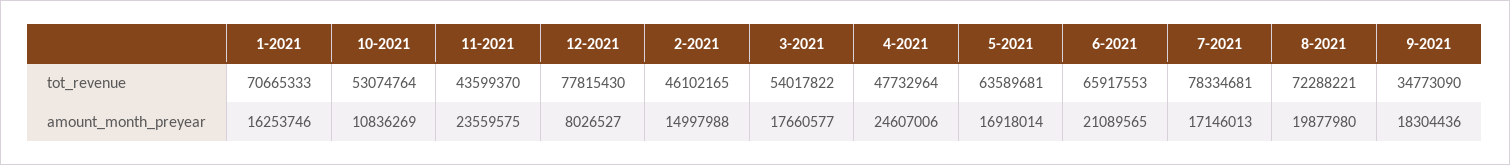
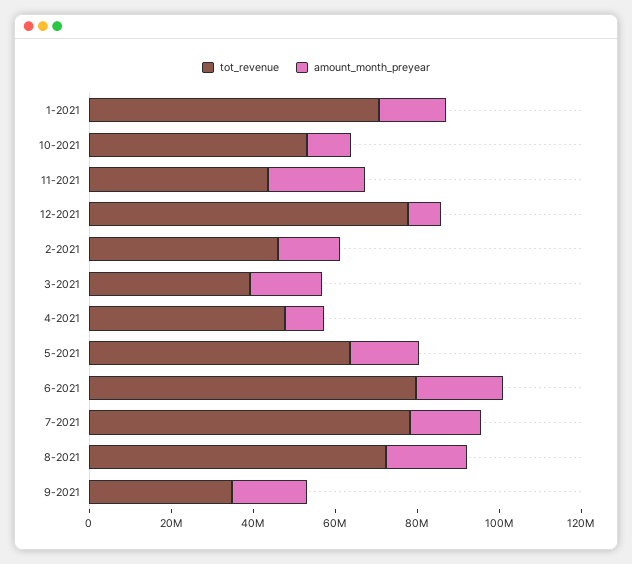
tot_revenue, 3-2021: 54017822 -> 40000000
tot_revenue, 6-2021: 65917553 -> 80000000
amount_month_preyear, 4-2021: 24607006 -> 10000000

